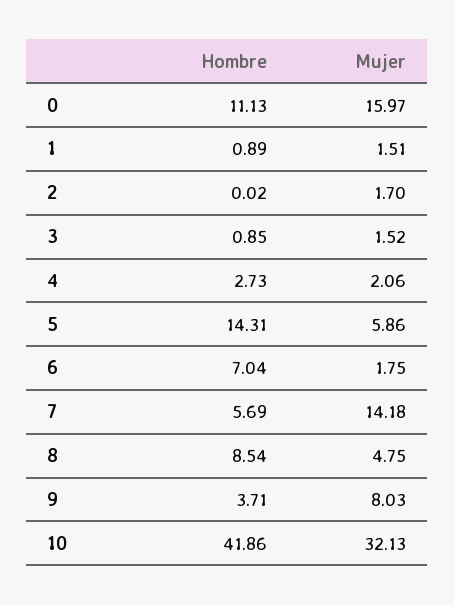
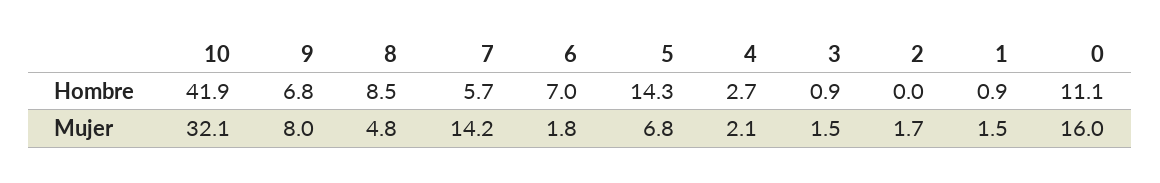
Mujer, 5: 5.86 -> 6.8
Hombre, 9: 3.71 -> 6.8

